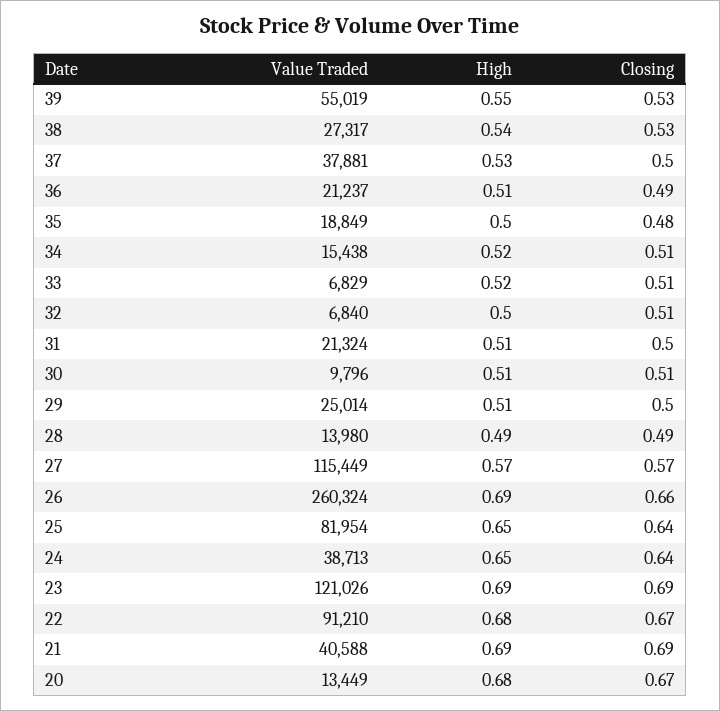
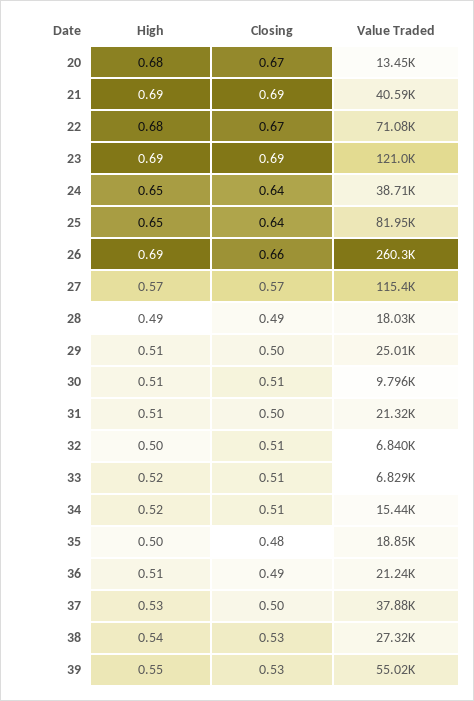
Value Traded, 28: 13980 -> 18030
Value Traded, 22: 91210 -> 71080

